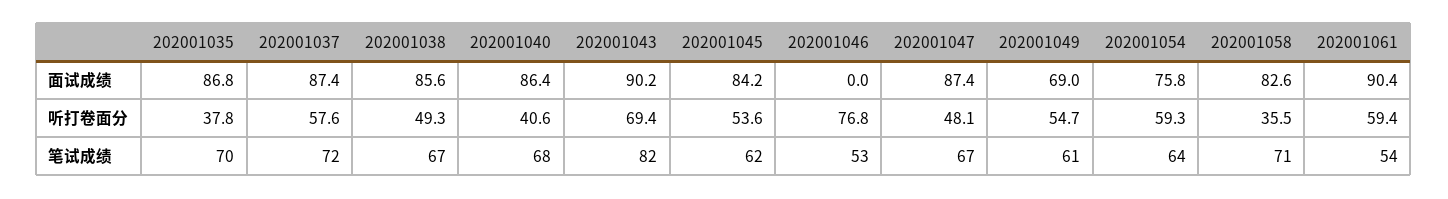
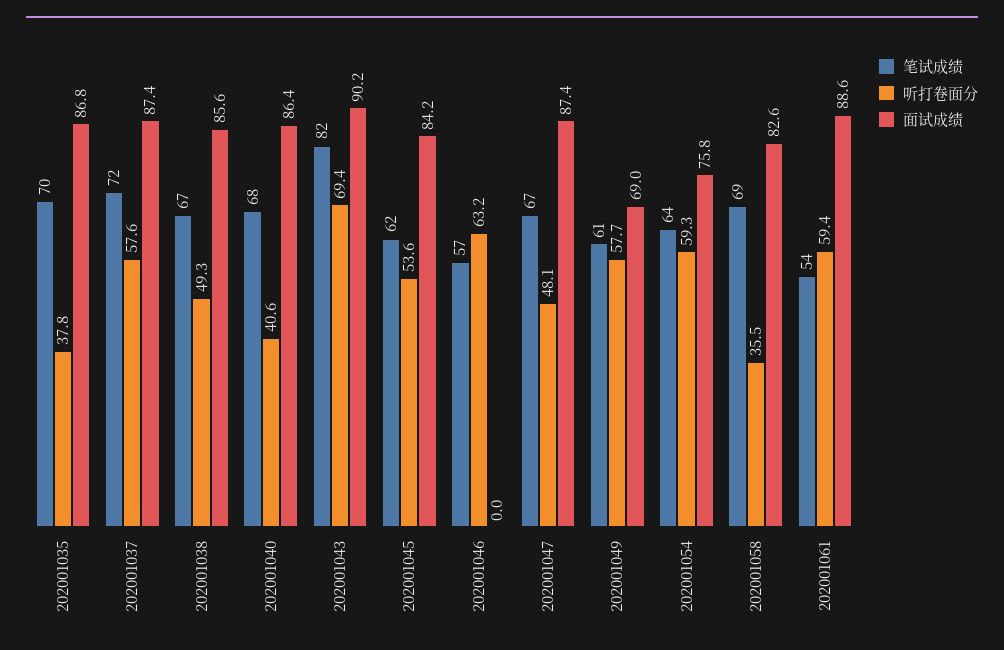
面试成绩, 202001061: 90.4 -> 88.6
听打卷面分, 202001046: 76.8 -> 63.2
听打卷面分, 202001049: 54.7 -> 57.7
笔试成绩, 202001046: 53 -> 57
笔试成绩, 202001058: 71 -> 69

